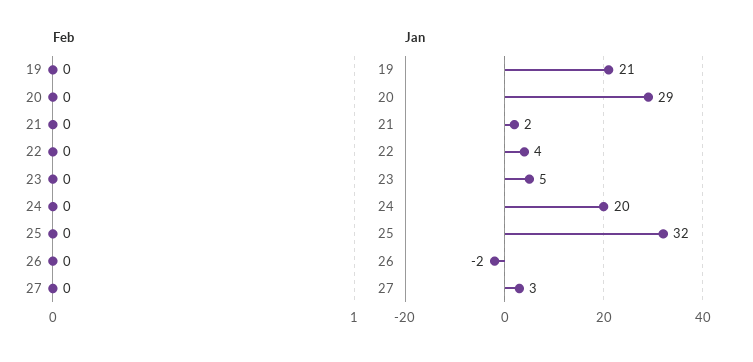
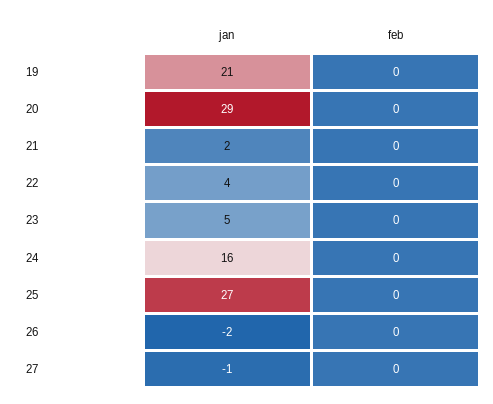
Jan, 24: 20 -> 16
Jan, 25: 32 -> 27
Jan, 27: 3 -> -1

